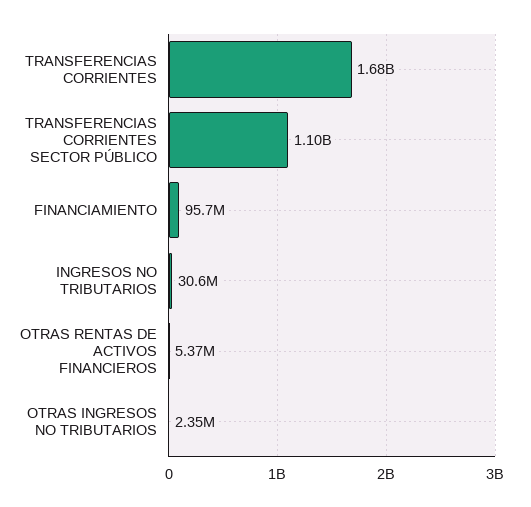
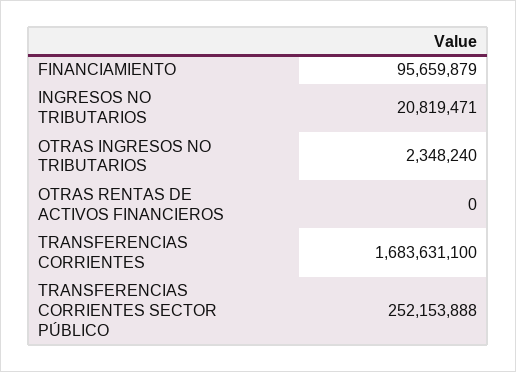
TRANSFERENCIAS CORRIENTES SECTOR PÚBLICO: 1100000000 -> 252153888
INGRESOS NO TRIBUTARIOS: 30600000 -> 20819471
OTRAS RENTAS DE ACTIVOS FINANCIEROS: 5370000 -> 0

